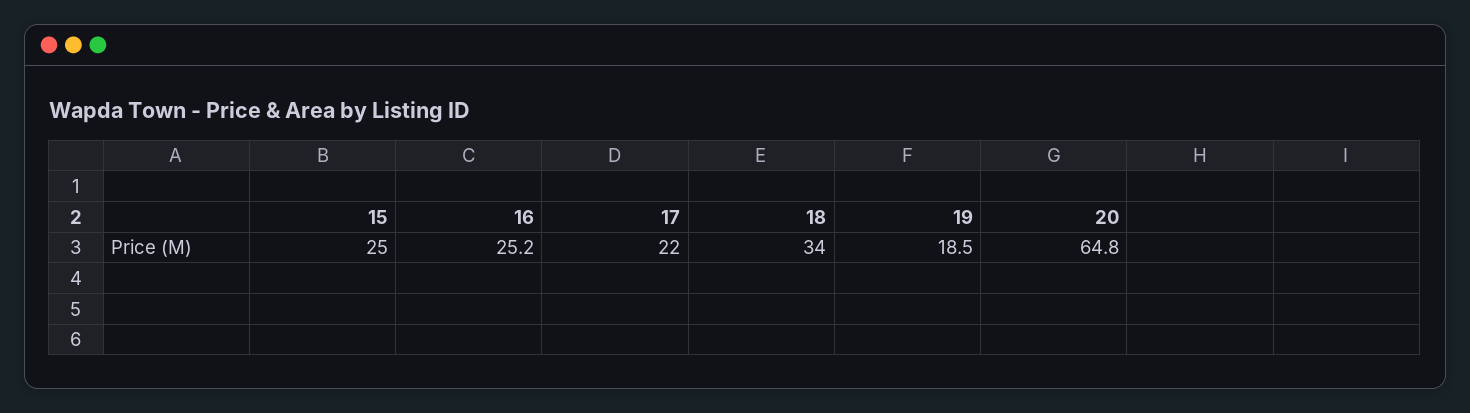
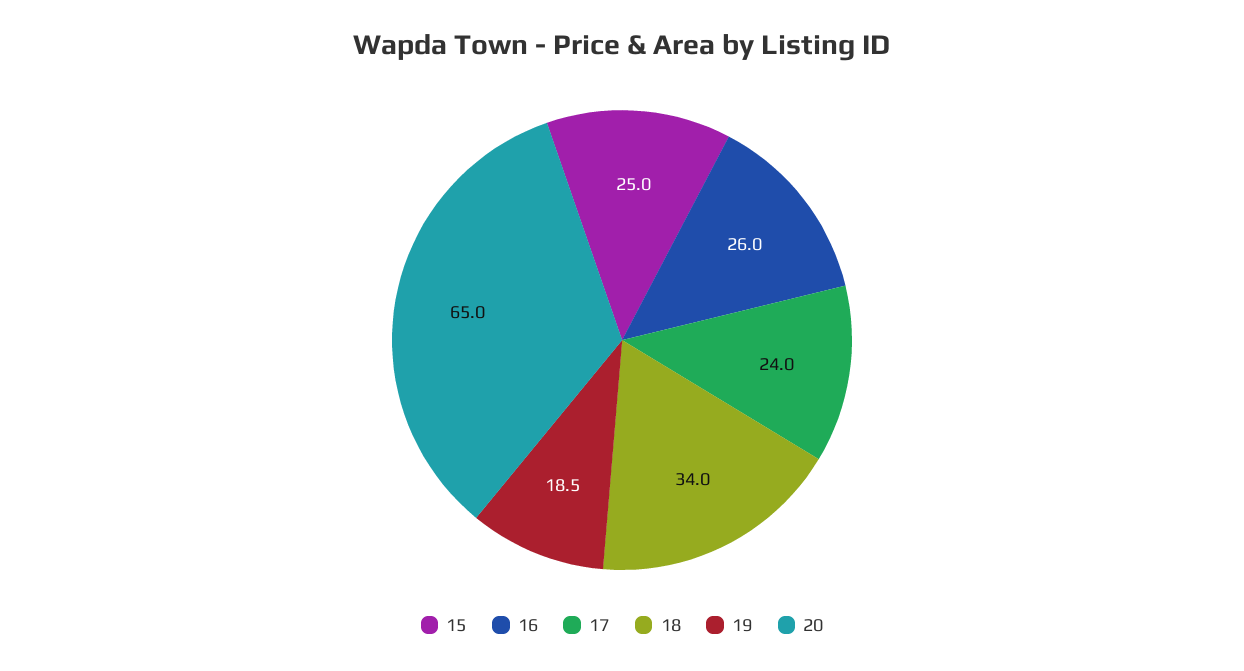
16: 25.2 -> 26
17: 22 -> 24
20: 64.8 -> 65

